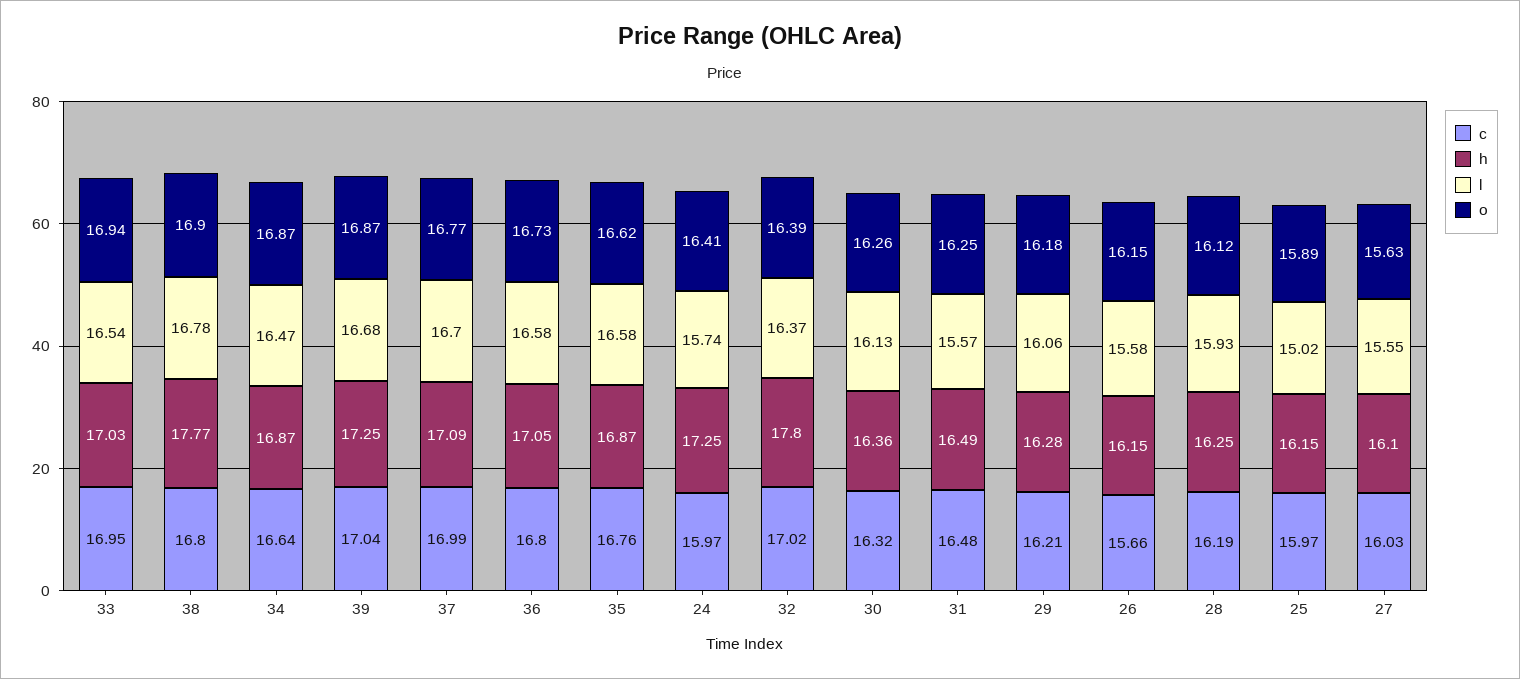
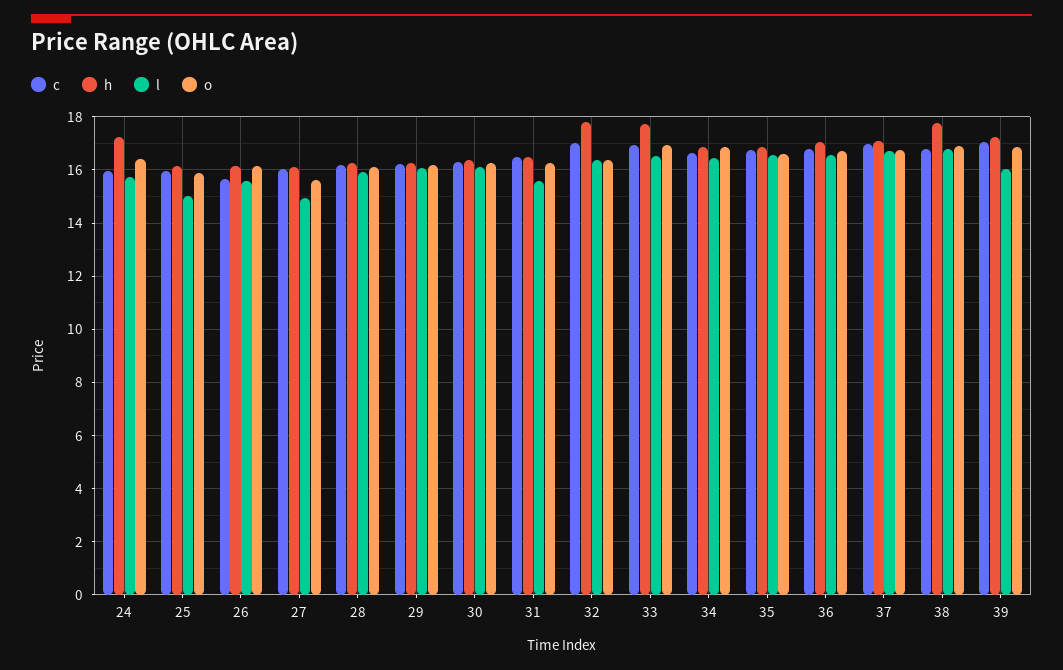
h, 33: 17.03 -> 17.75
l, 39: 16.68 -> 16
l, 27: 15.55 -> 15

